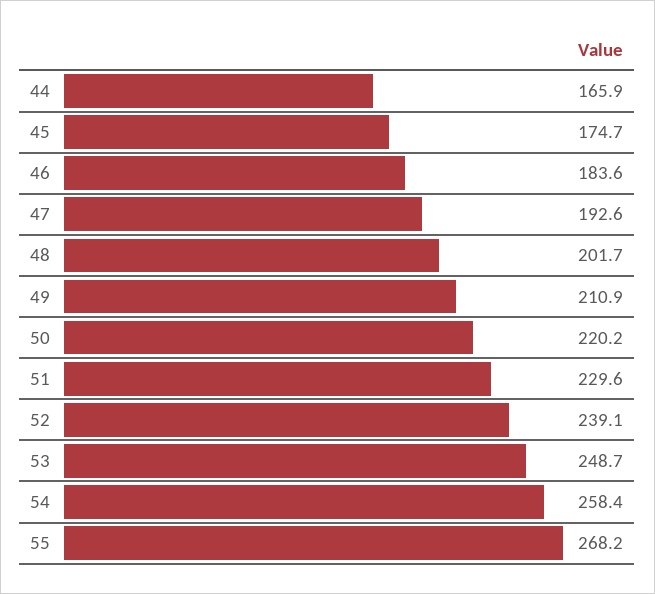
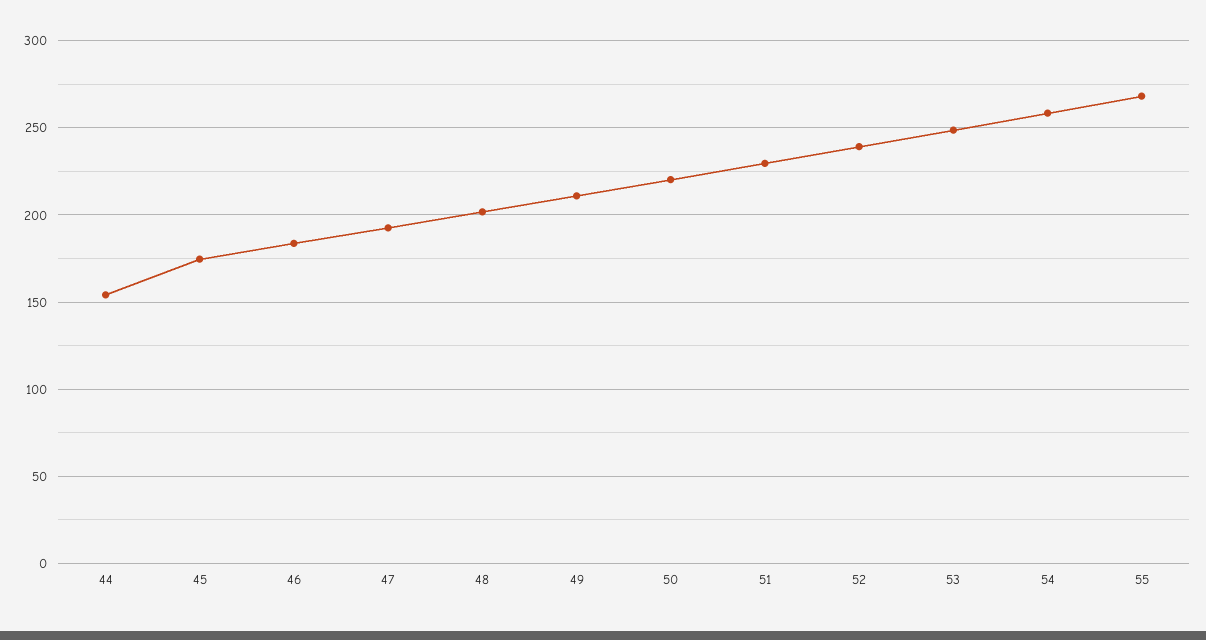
44: 165.9 -> 155

